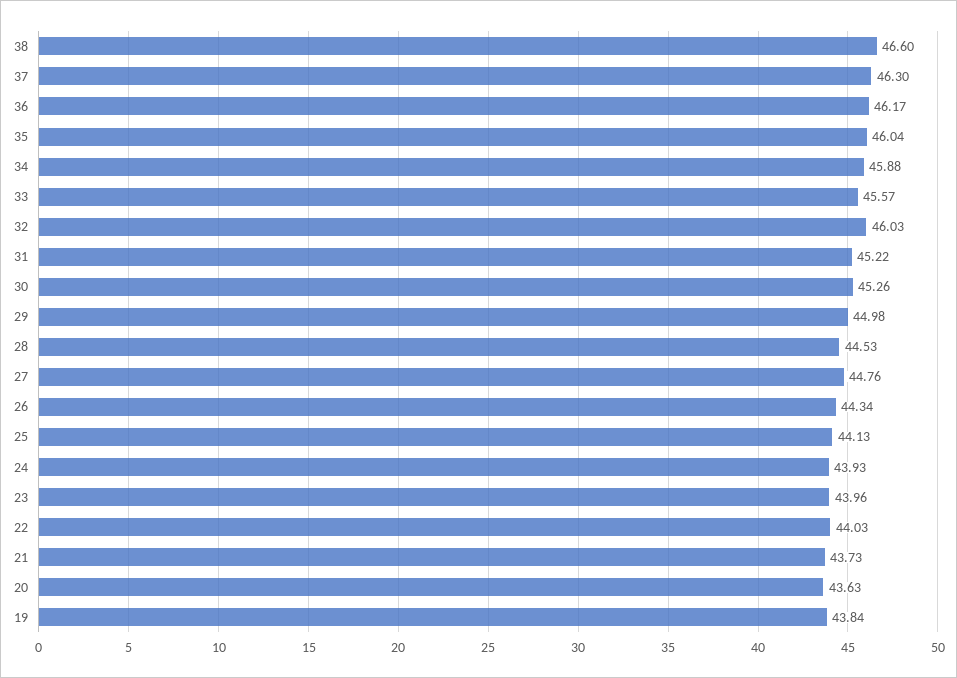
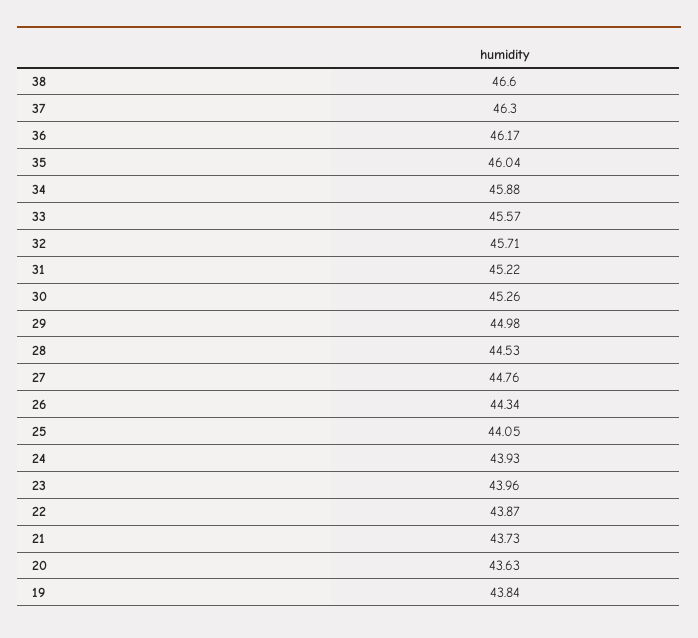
32: 46.03 -> 45.71
25: 44.13 -> 44.05
22: 44.03 -> 43.87

